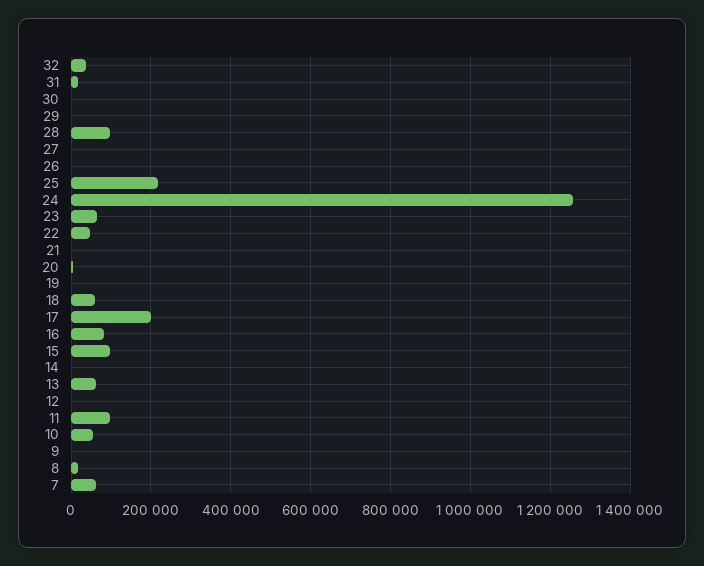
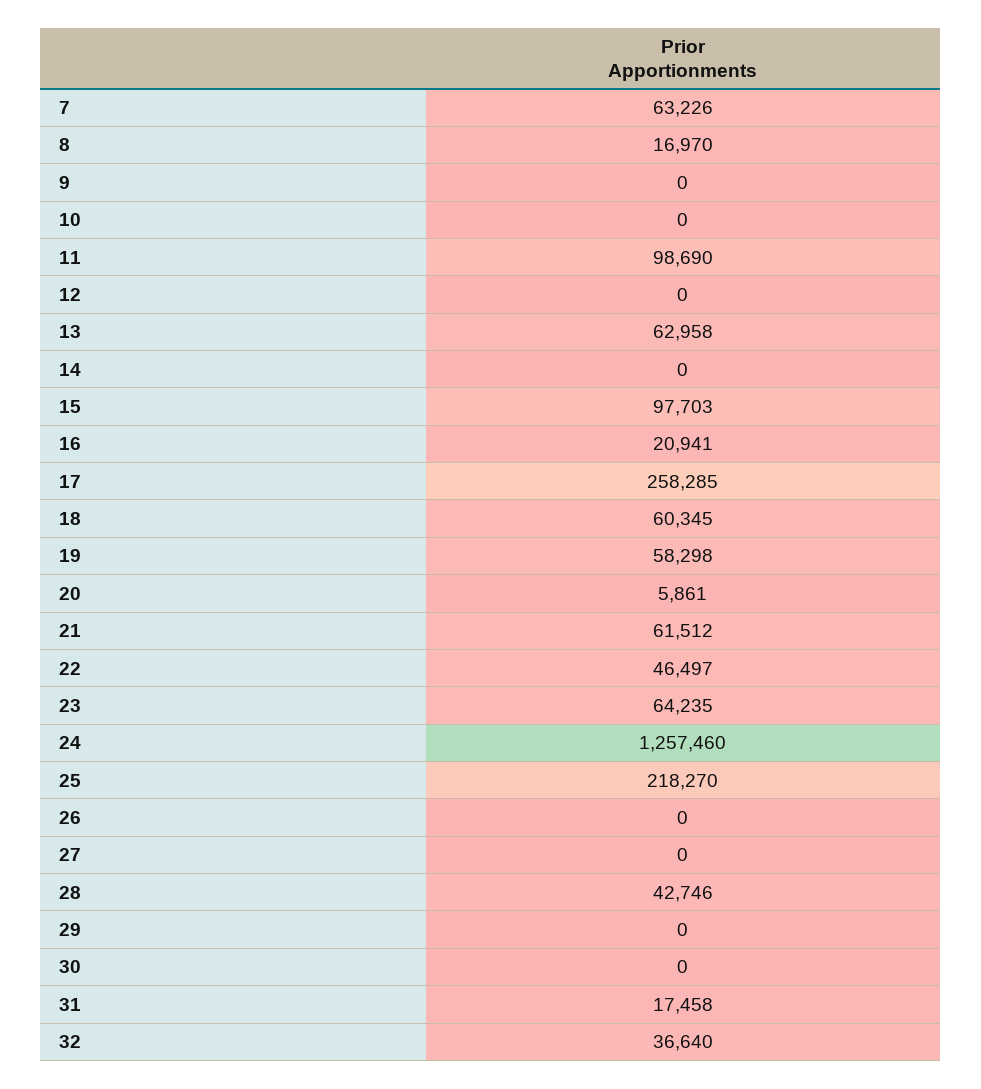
28: 100000 -> 42746
21: 0 -> 61512
19: 0 -> 58298
17: 200000 -> 258285
16: 80000 -> 20941
10: 60000 -> 0

